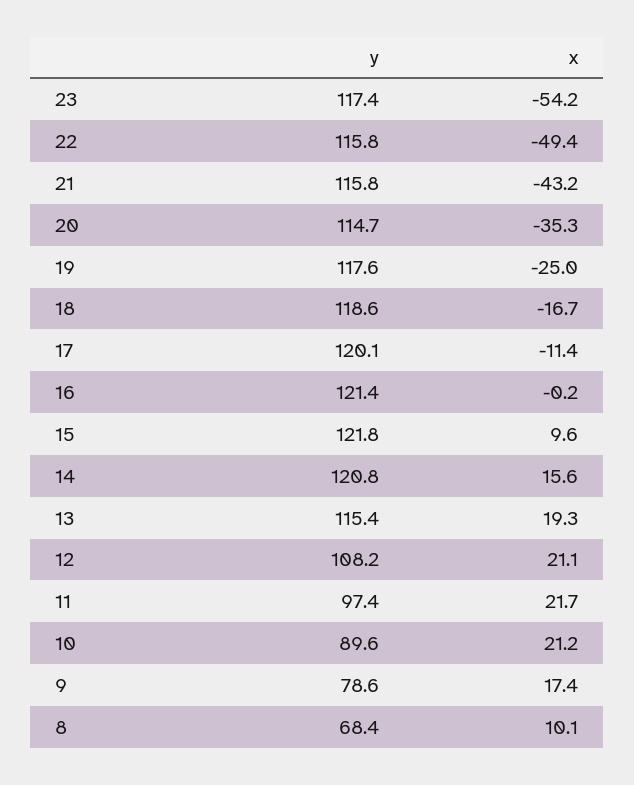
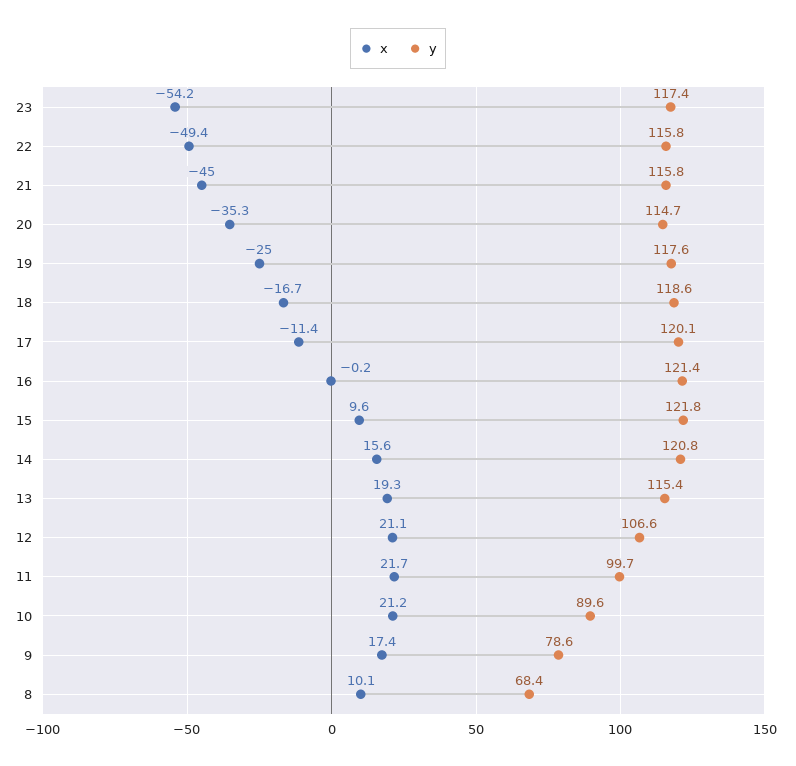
x, 21: -43.2 -> -45
y, 12: 108.2 -> 106.6
y, 11: 97.4 -> 99.7

